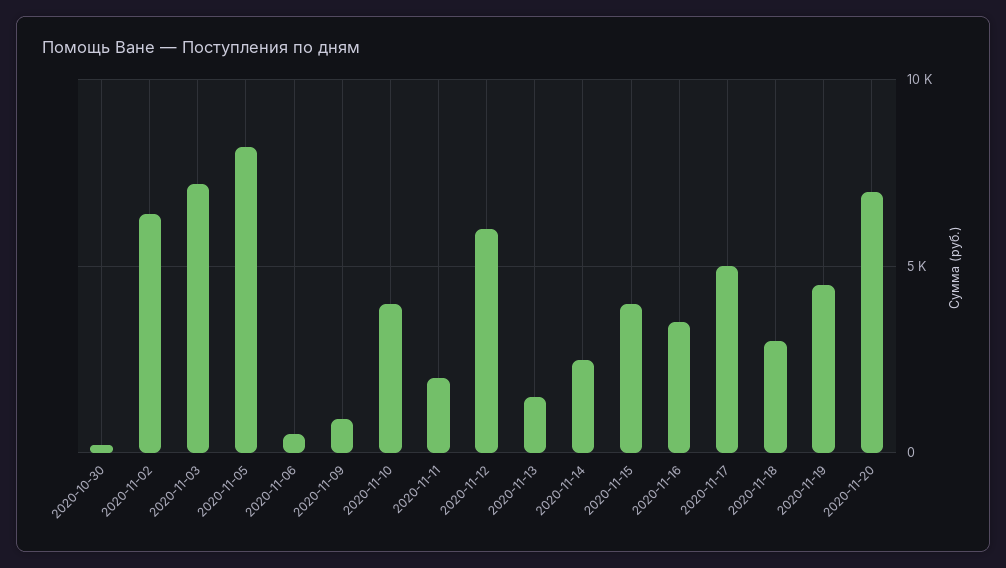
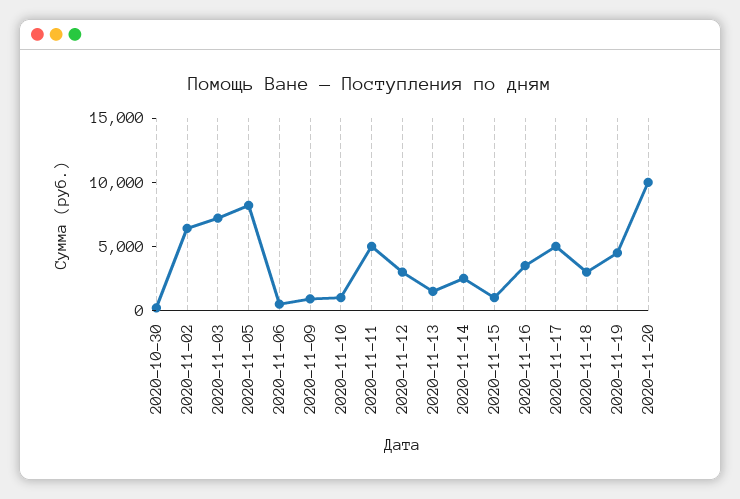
2020-11-10: 4000 -> 1000
2020-11-11: 2000 -> 5000
2020-11-12: 6000 -> 3000
2020-11-15: 4000 -> 1000
2020-11-20: 7000 -> 10000

